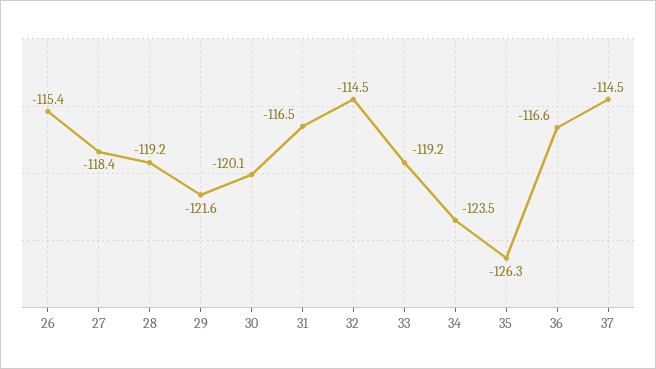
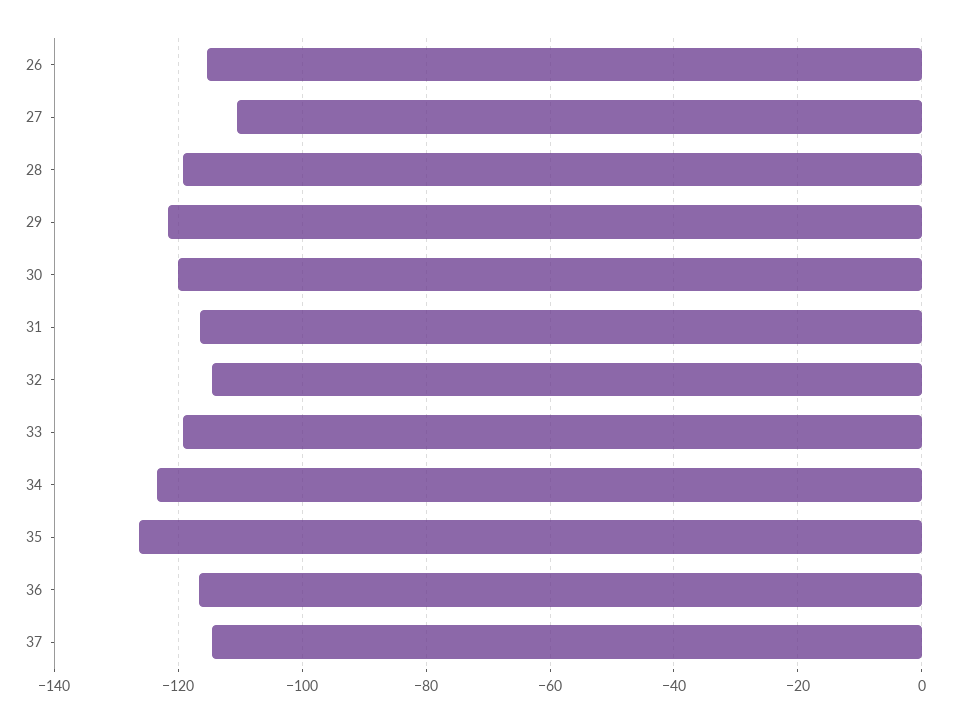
27: -118.4 -> -110

